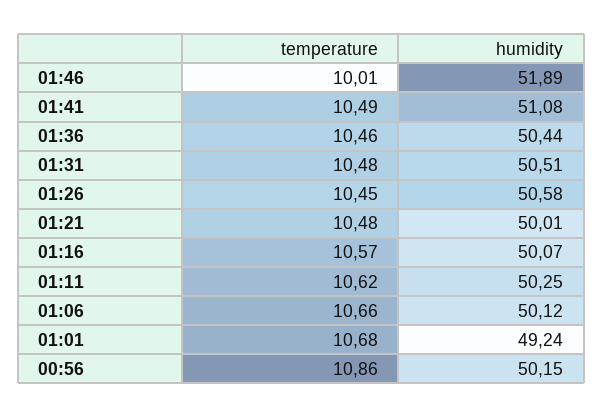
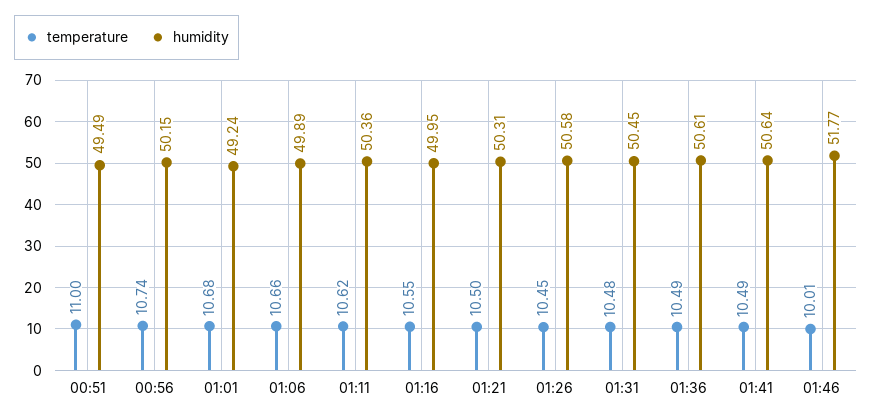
humidity, 01:46: 51.89 -> 51.77
humidity, 01:41: 51.08 -> 50.64
temperature, 01:36: 10.46 -> 10.49
humidity, 01:36: 50.44 -> 50.61
humidity, 01:31: 50.51 -> 50.45
temperature, 01:21: 10.48 -> 10.5
humidity, 01:21: 50.01 -> 50.31
temperature, 01:16: 10.57 -> 10.55
humidity, 01:16: 50.07 -> 49.95
humidity, 01:11: 50.25 -> 50.36
humidity, 01:06: 50.12 -> 49.89
temperature, 00:56: 10.86 -> 10.74
temperature, 00:51: none -> 11
humidity, 00:51: none -> 49.49

